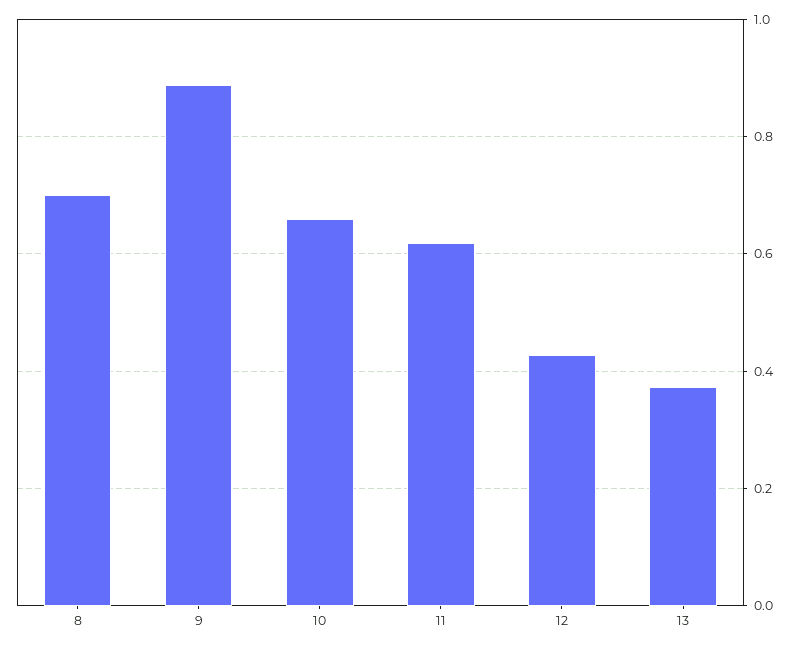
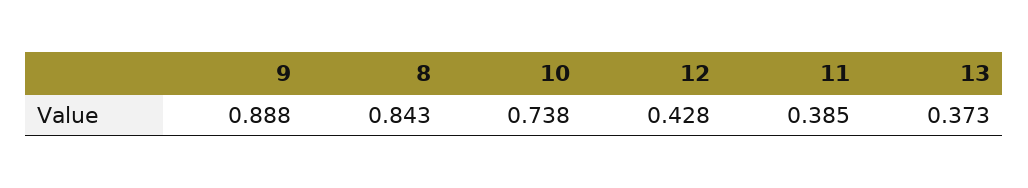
8: 0.7 -> 0.843
10: 0.66 -> 0.738
11: 0.62 -> 0.385

